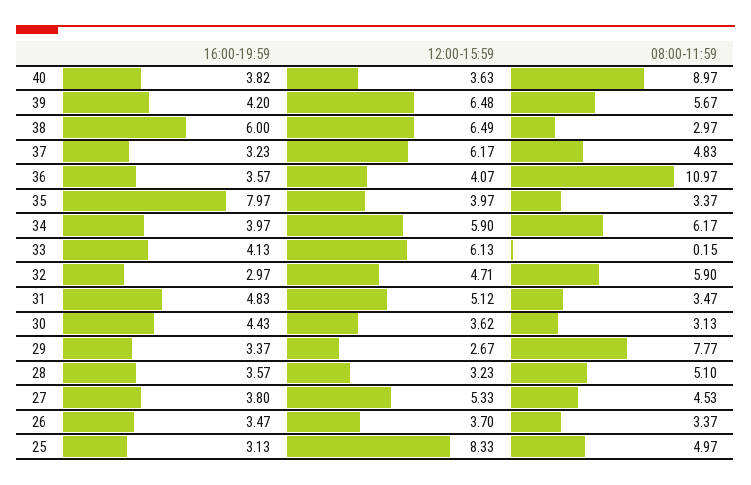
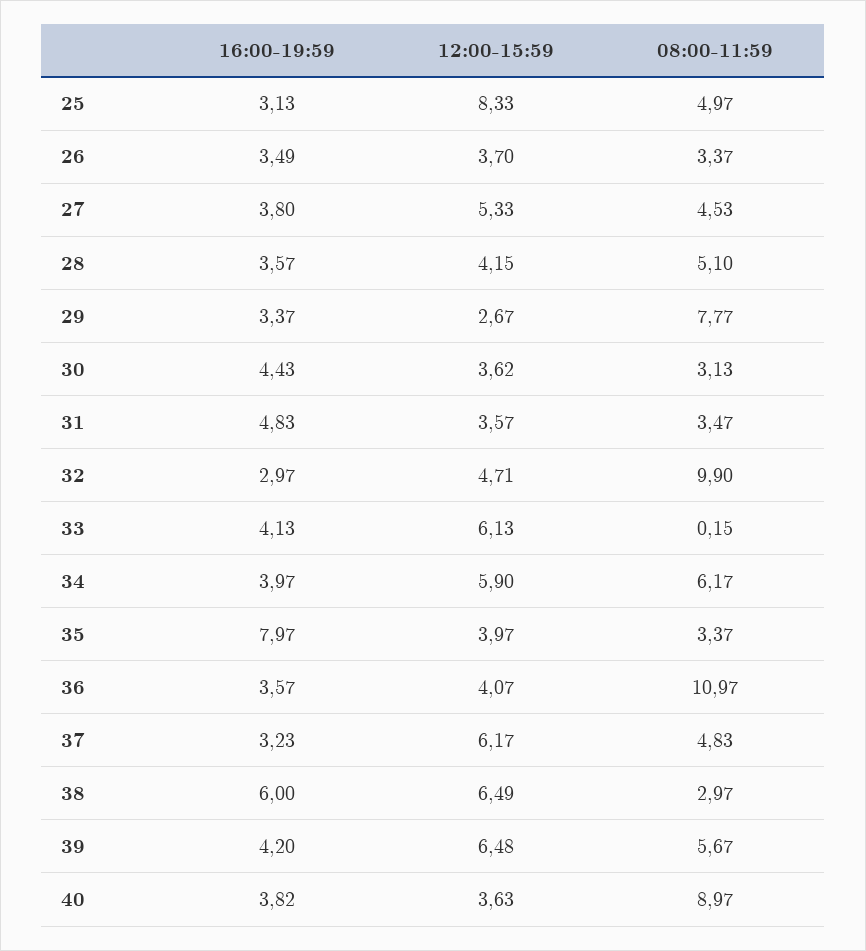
08:00-11:59, 32: 5.9 -> 9.9
12:00-15:59, 31: 5.12 -> 3.57
12:00-15:59, 28: 3.23 -> 4.15
16:00-19:59, 26: 3.47 -> 3.49

